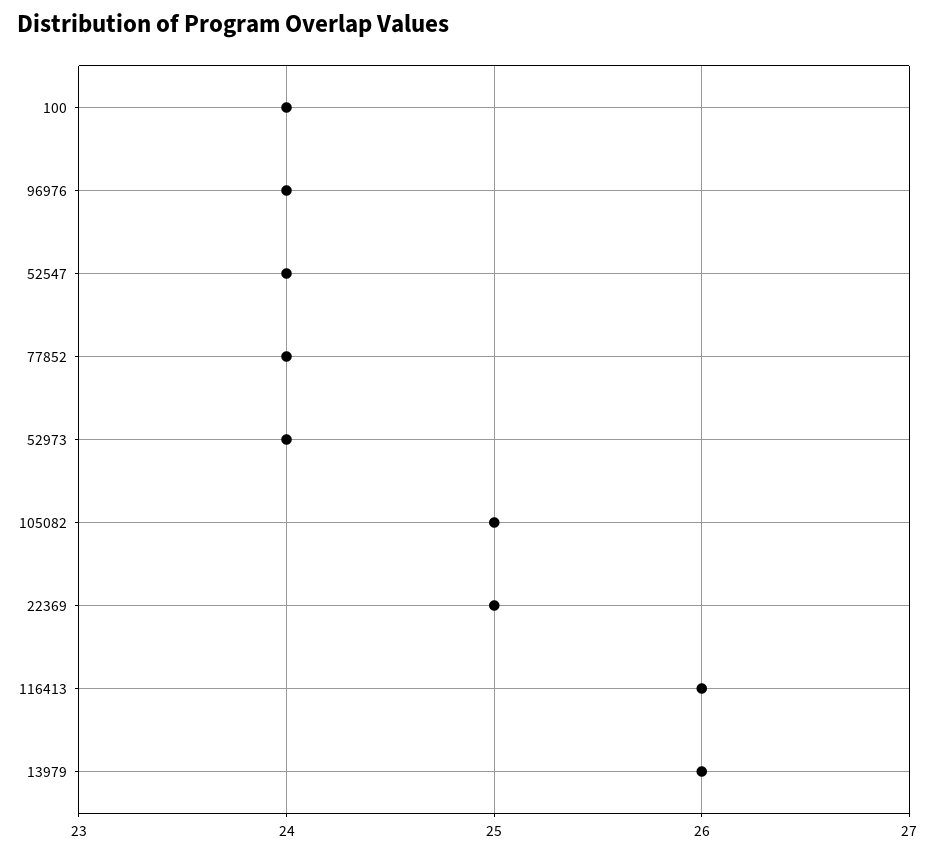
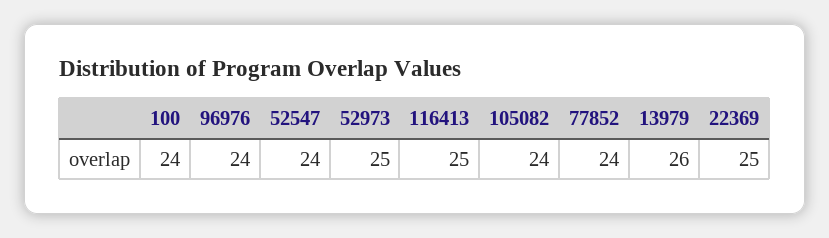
52973: 24 -> 25
105082: 25 -> 24
116413: 26 -> 25

